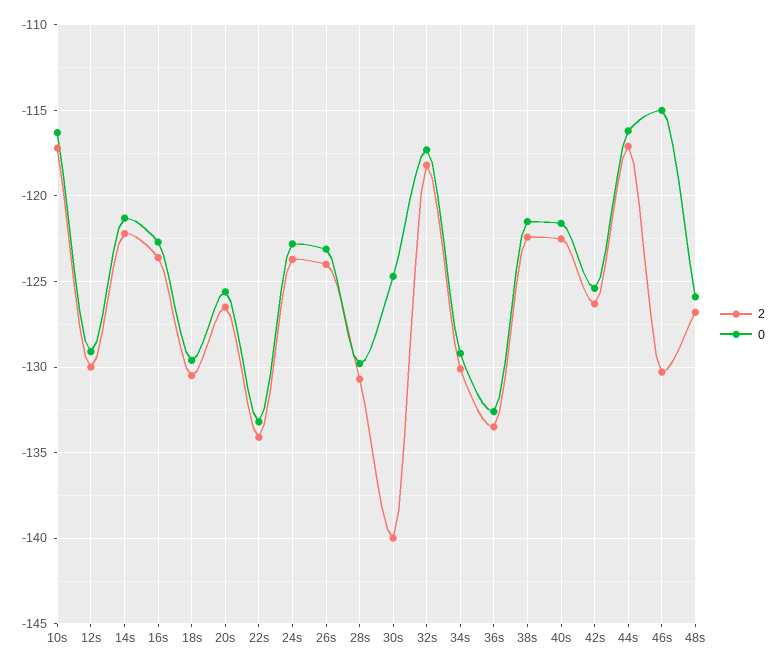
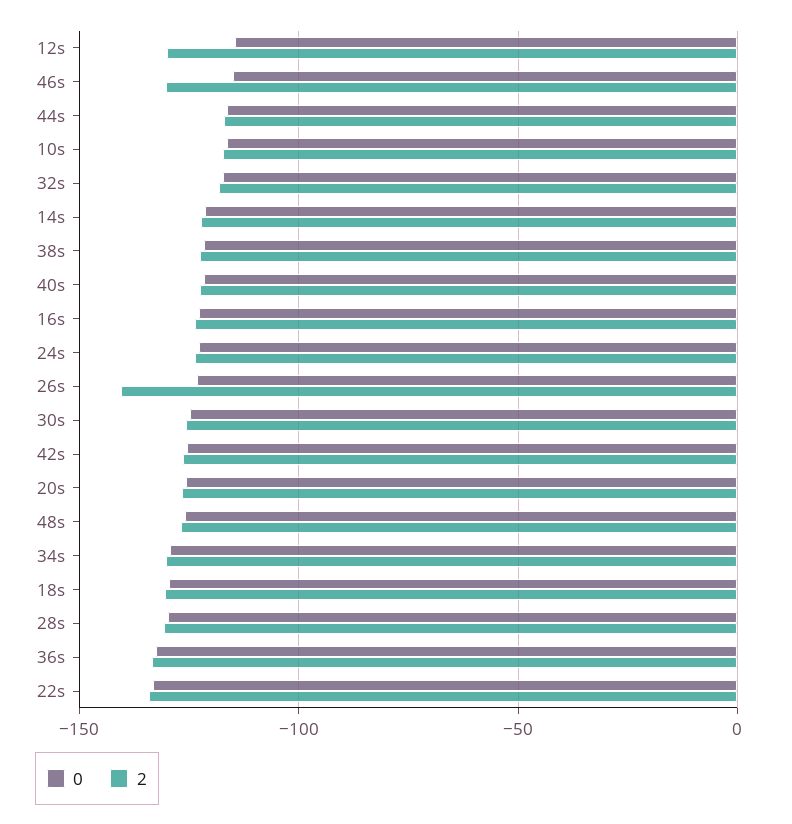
0, 12s: -129 -> -115
2, 26s: -124 -> -140
2, 30s: -140 -> -125

